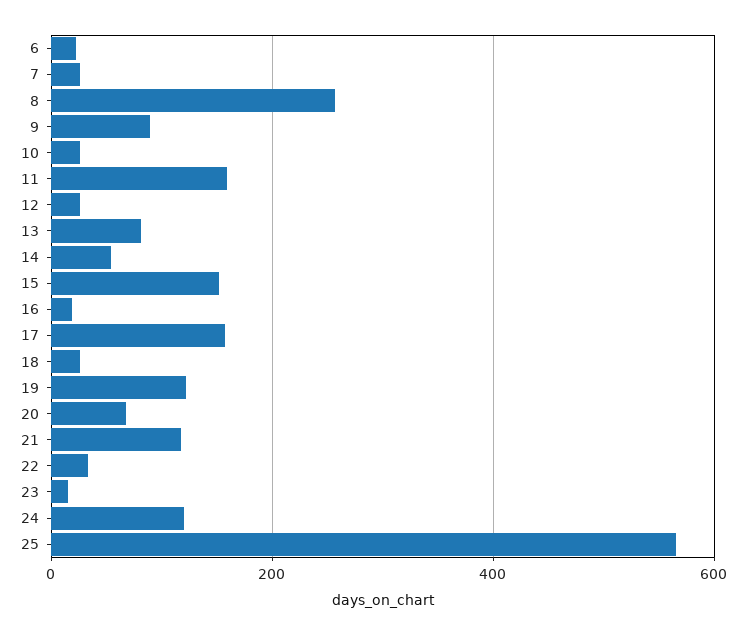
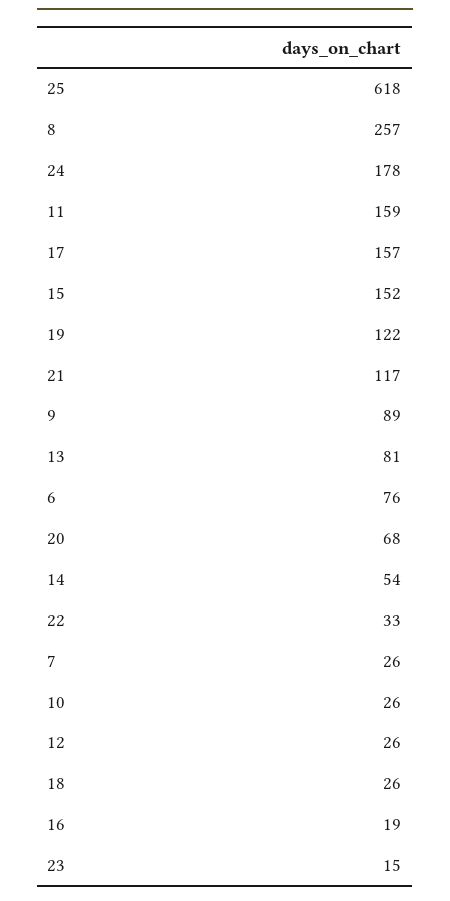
6: 20 -> 76
24: 120 -> 178
25: 560 -> 618

